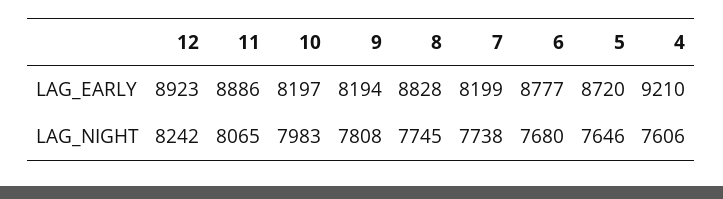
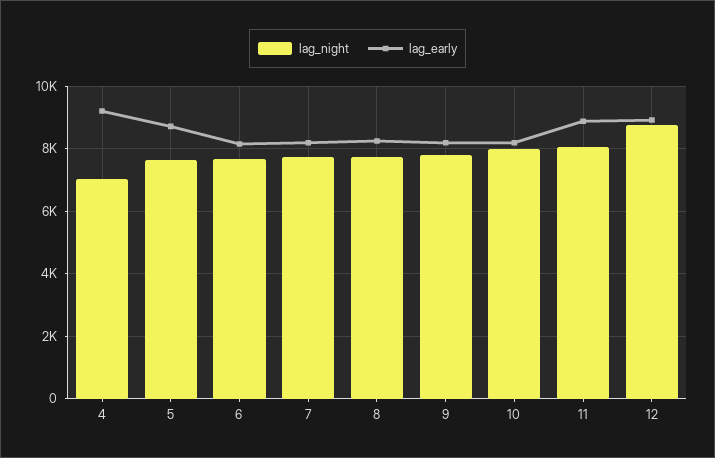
LAG_EARLY, 8: 8828 -> 8200
LAG_EARLY, 6: 8777 -> 8200
LAG_NIGHT, 12: 8242 -> 8800
LAG_NIGHT, 4: 7606 -> 7000

